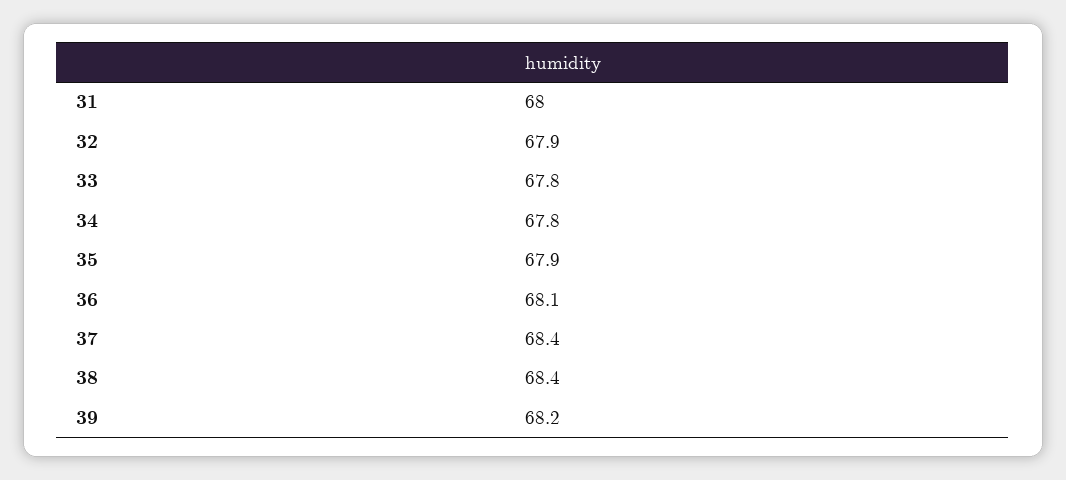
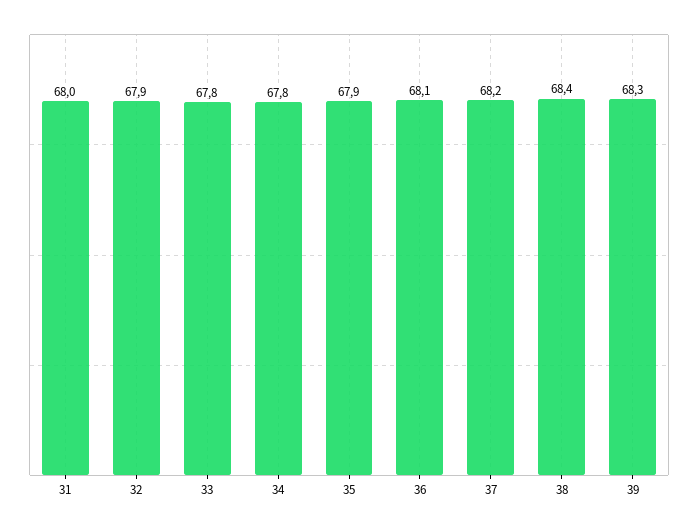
37: 68.4 -> 68.2
39: 68.2 -> 68.3

